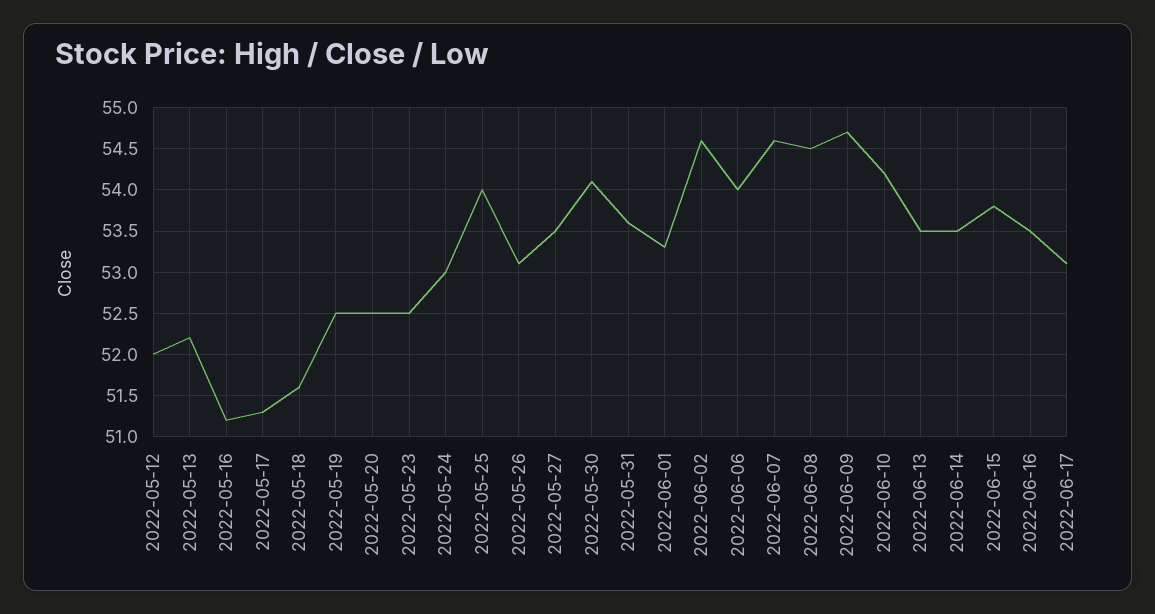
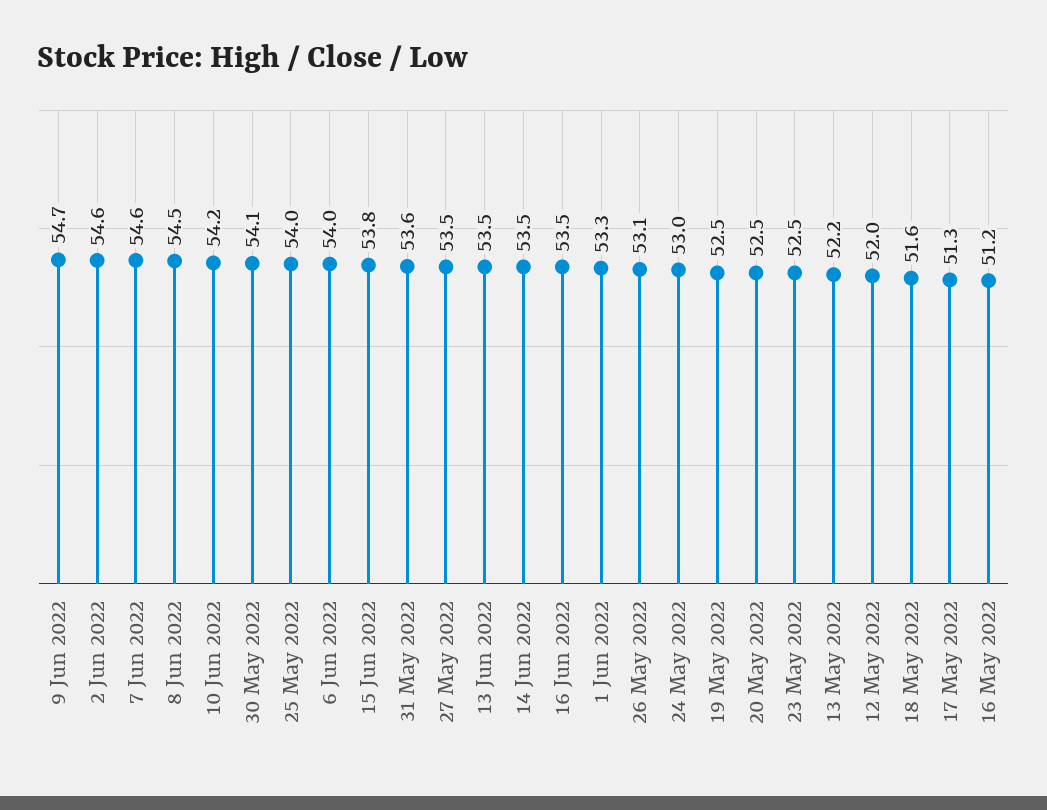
2022-06-17: 53.1 -> none

